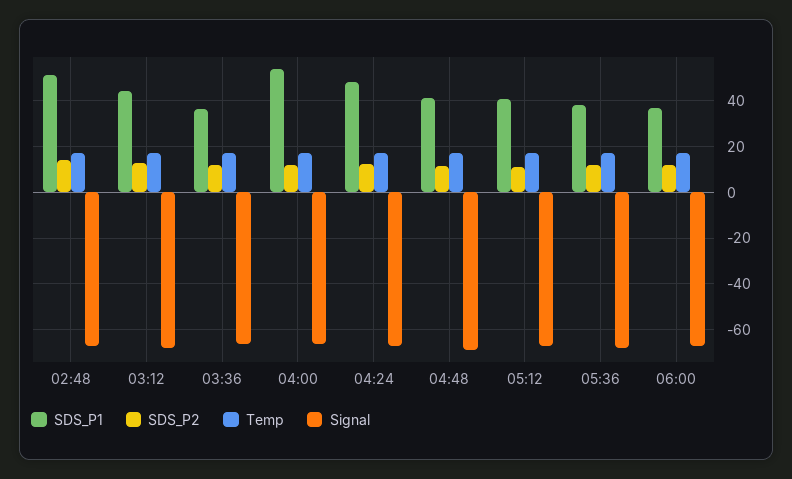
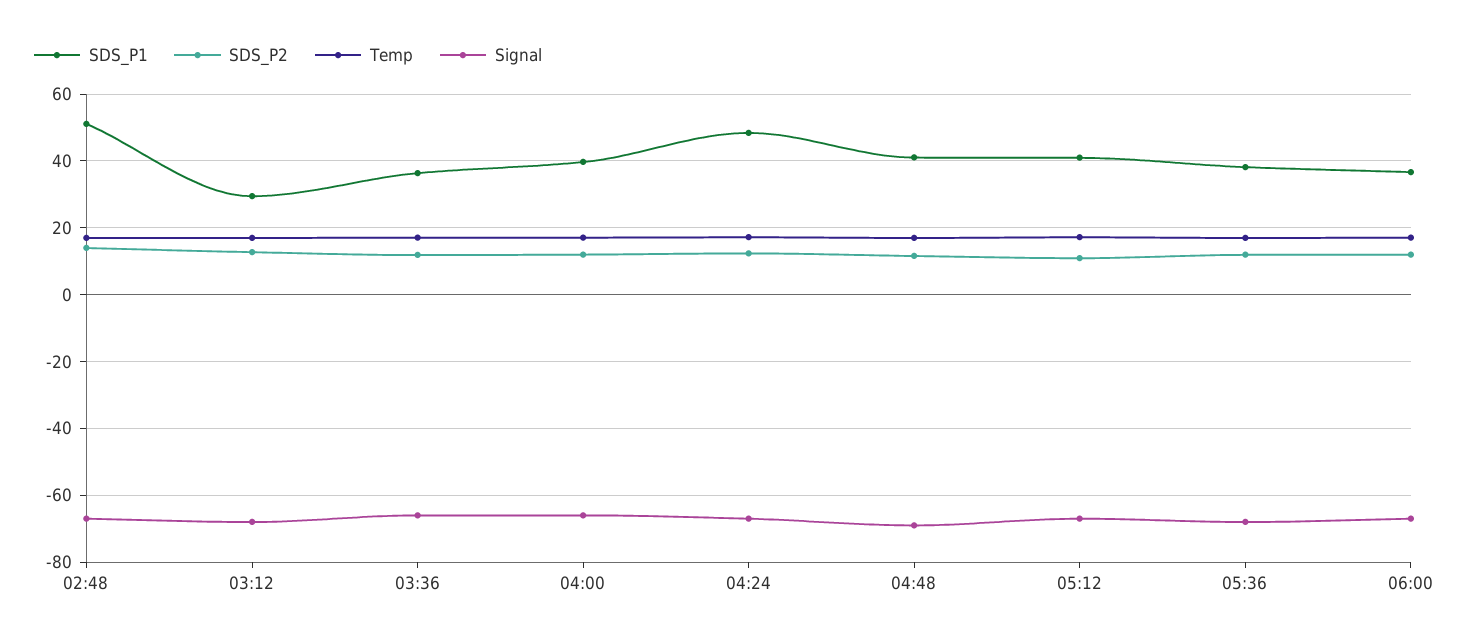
SDS_P1, 03:12: 45 -> 30
SDS_P1, 04:00: 55 -> 40

